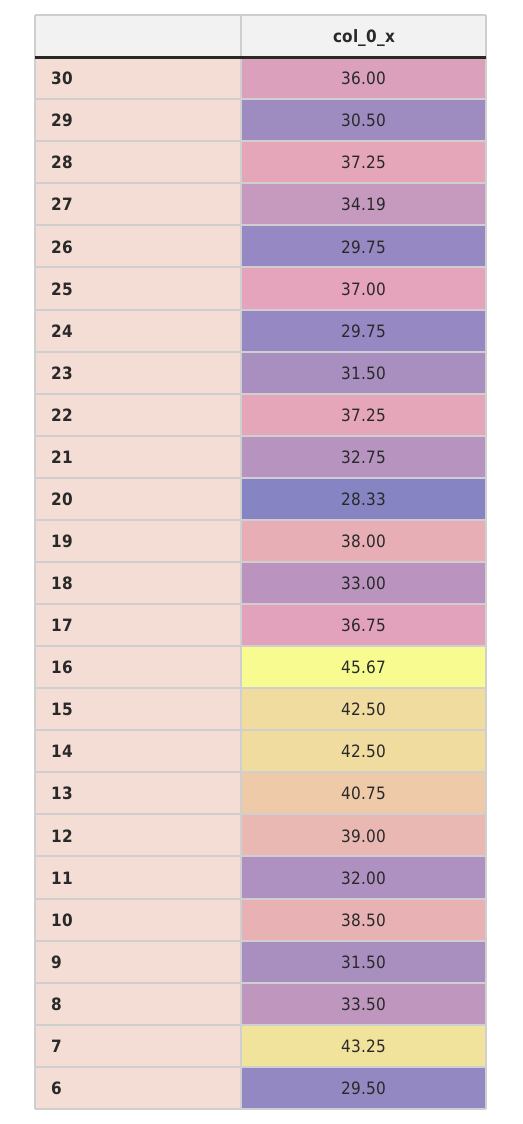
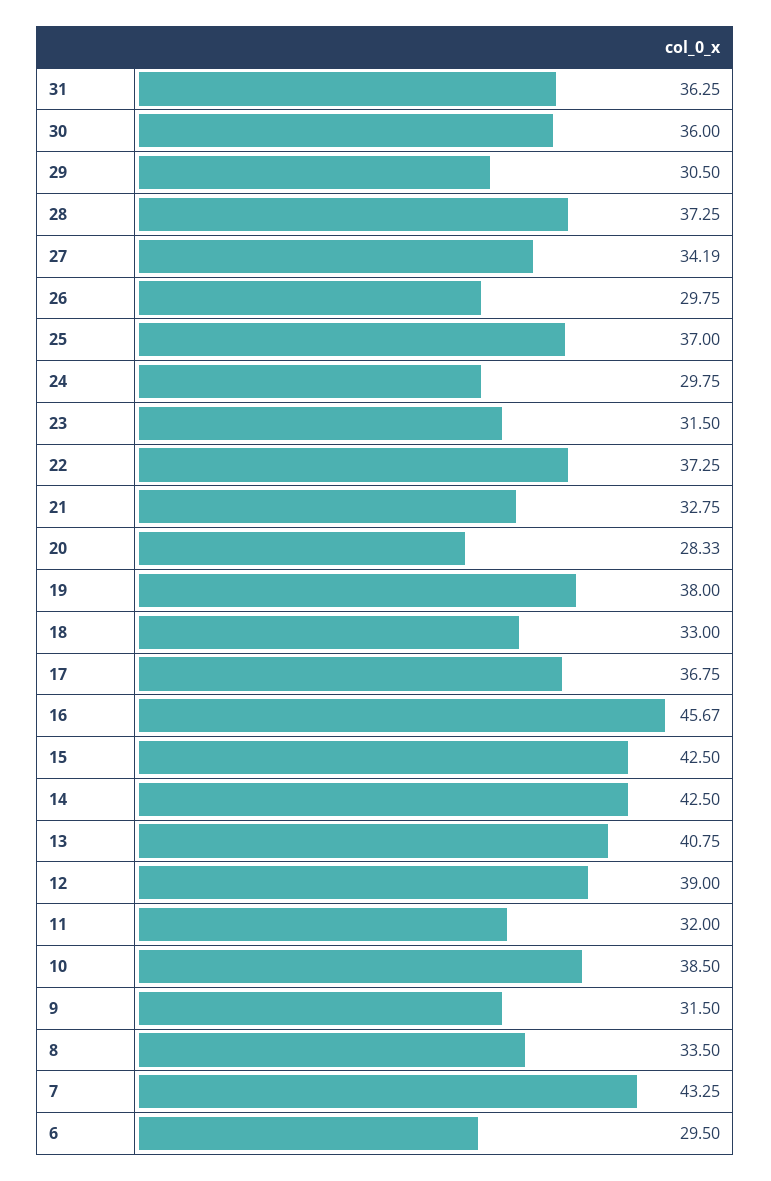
31: none -> 36.25

